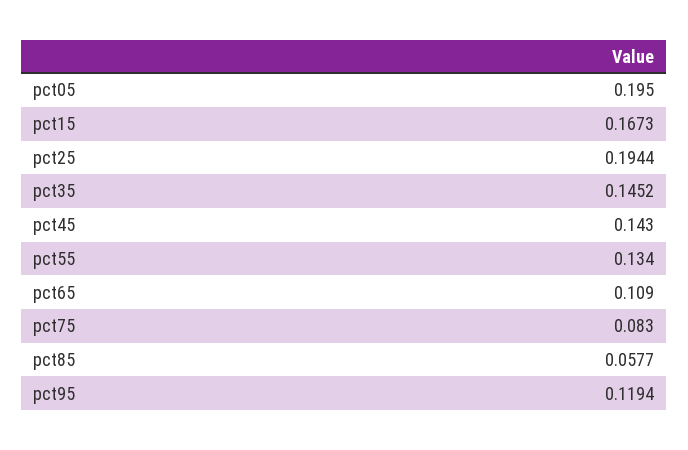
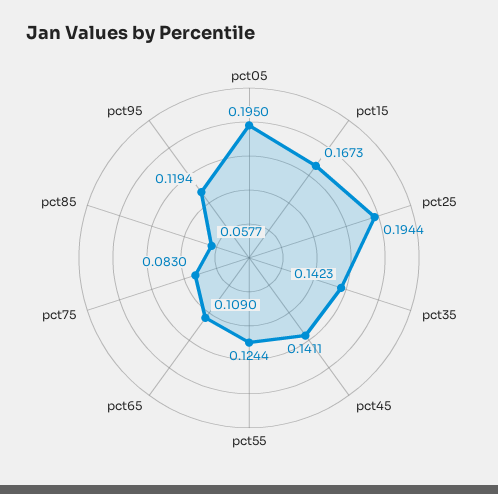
pct35: 0.1452 -> 0.1423
pct45: 0.143 -> 0.1411
pct55: 0.134 -> 0.1244

